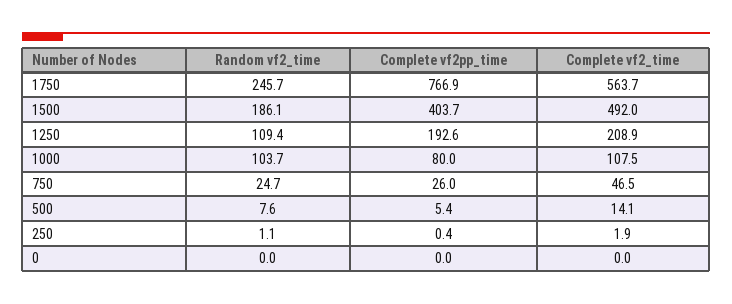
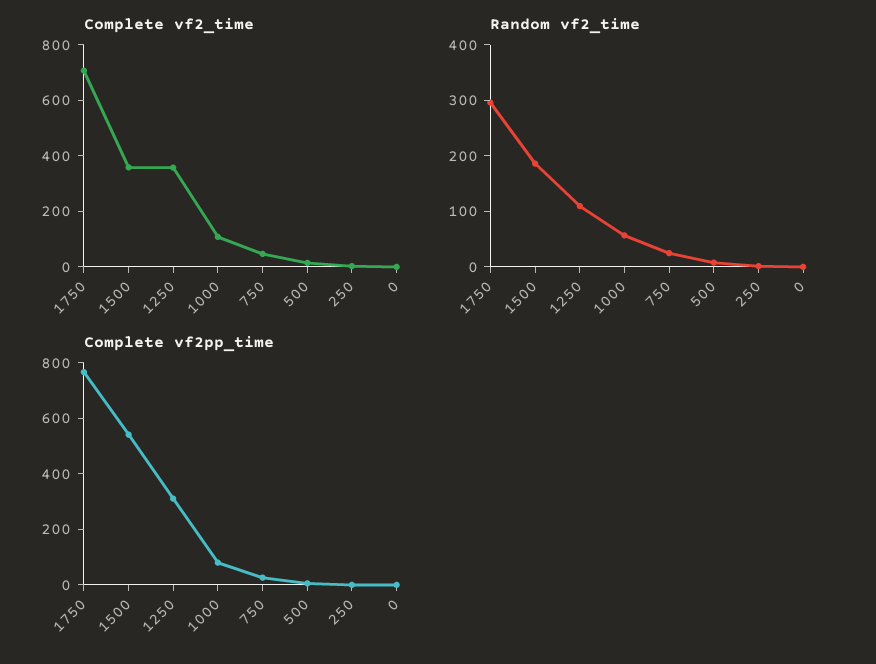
Random vf2_time, 1750: 245.7 -> 300
Complete vf2_time, 1750: 563.7 -> 700
Complete vf2pp_time, 1500: 403.7 -> 550
Complete vf2_time, 1500: 492 -> 350
Complete vf2pp_time, 1250: 192.6 -> 300
Complete vf2_time, 1250: 208.9 -> 350
Random vf2_time, 1000: 103.7 -> 60

